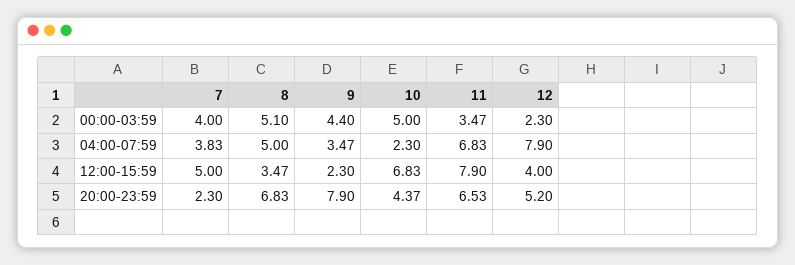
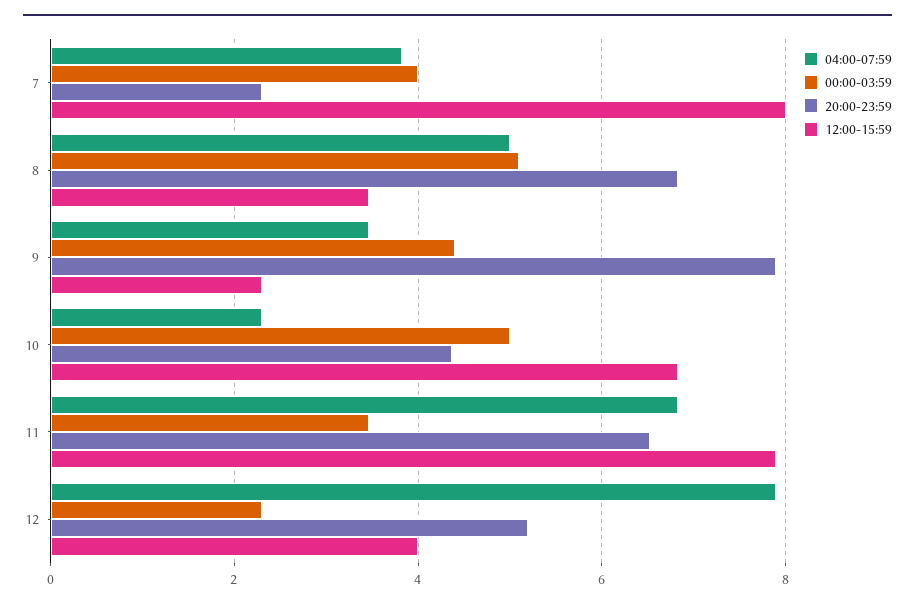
12:00-15:59, 7: 5 -> 8

